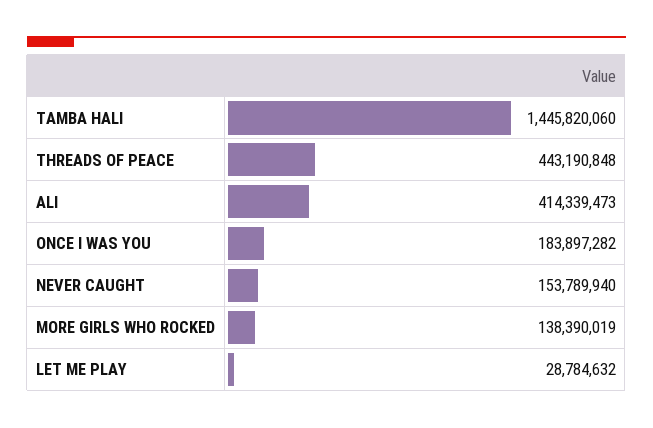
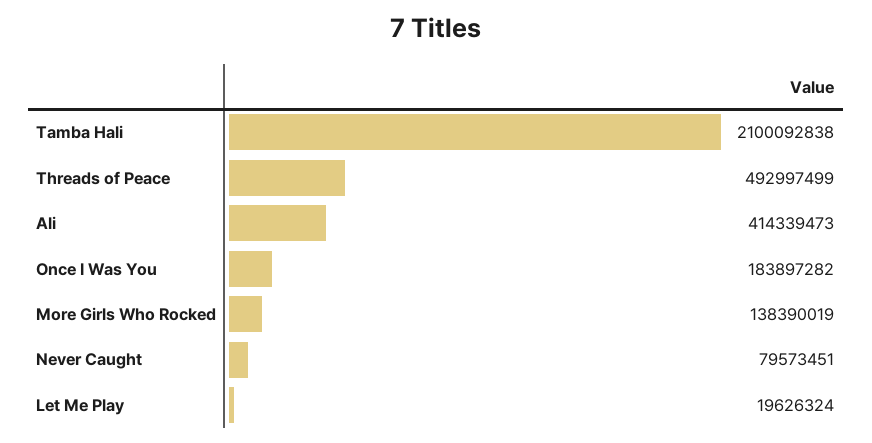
TAMBA HALI: 1445820060 -> 2100092838
THREADS OF PEACE: 443190848 -> 492997499
NEVER CAUGHT: 153789940 -> 79573451
LET ME PLAY: 28784632 -> 19626324

